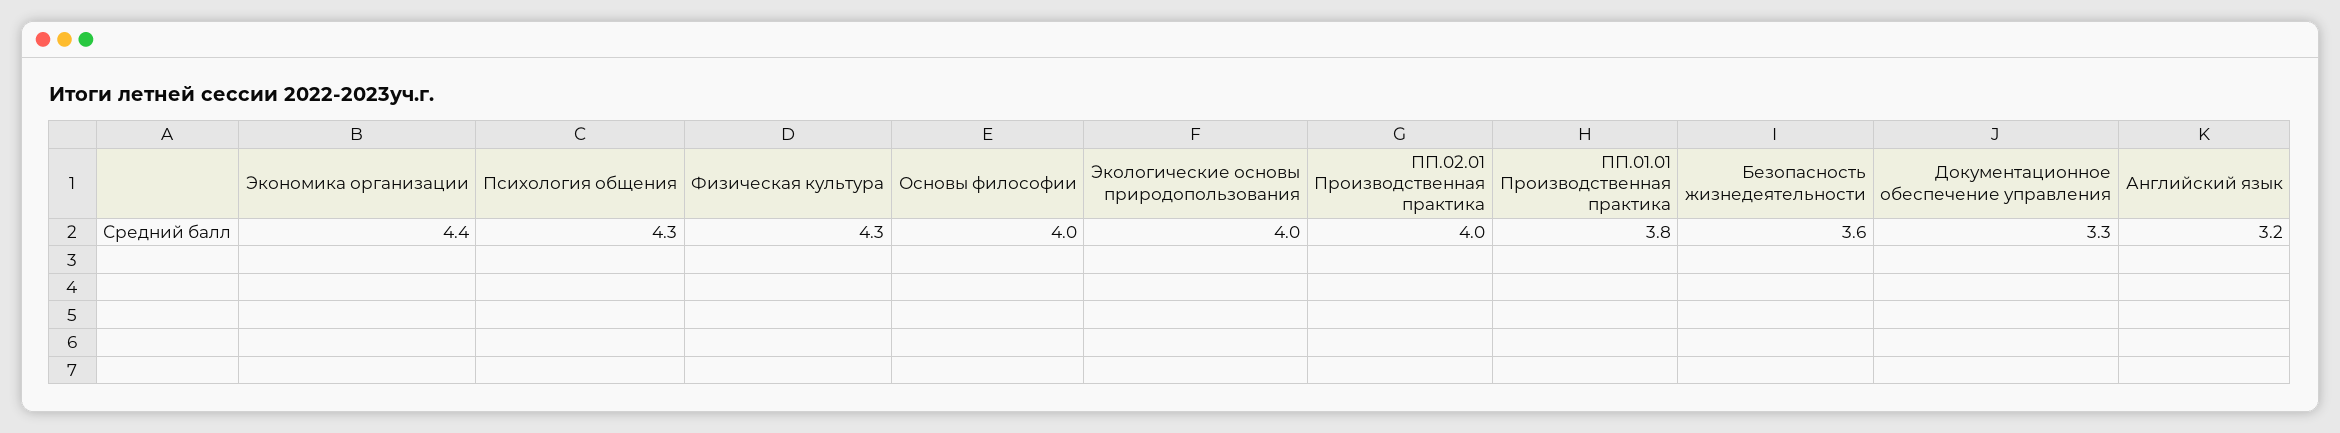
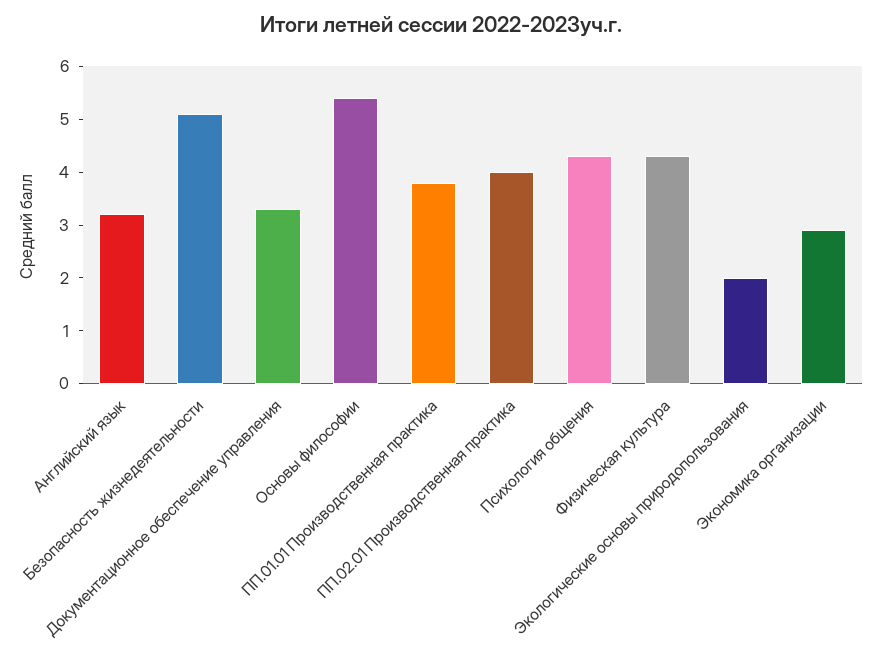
Экономика организации: 4.4 -> 3
Основы философии: 4 -> 5.5
Экологические основы природопользования: 4 -> 2
Безопасность жизнедеятельности: 3.6 -> 5

